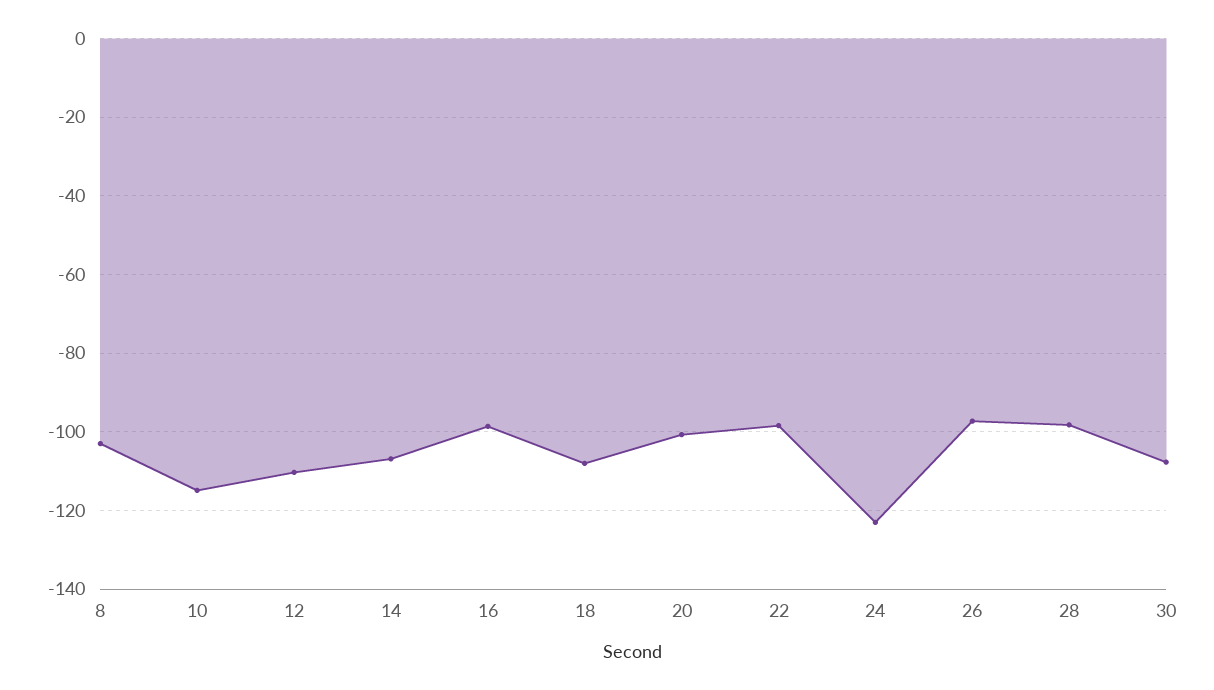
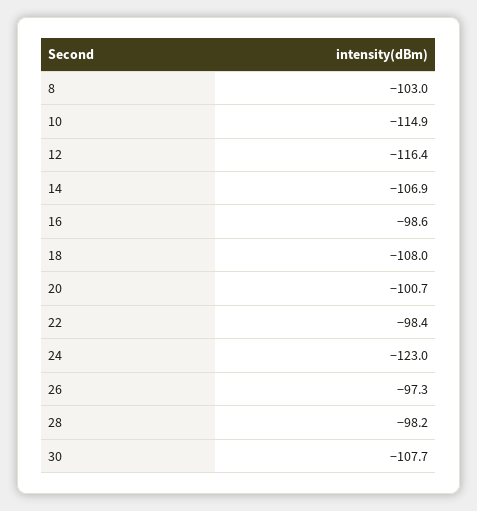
12: -110 -> -116.4

